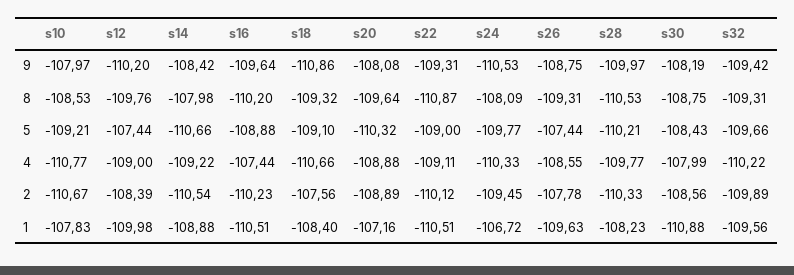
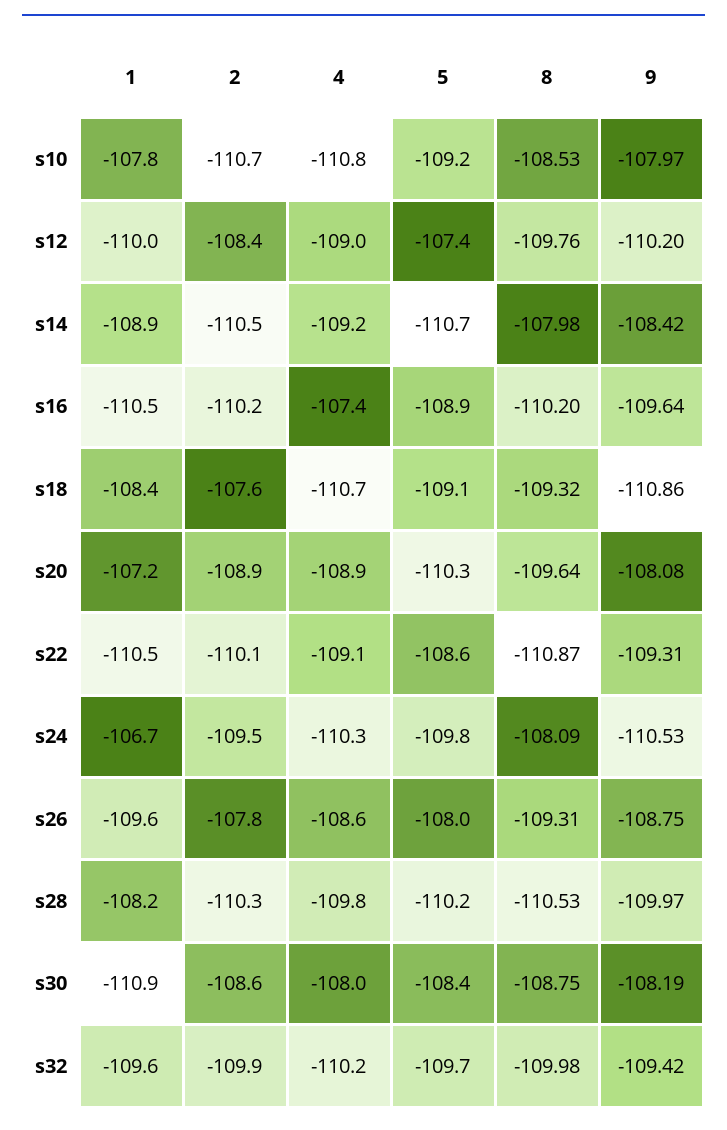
s32, 8: -109.31 -> -109.98
s22, 5: -109 -> -108.6
s26, 5: -107.44 -> -108

